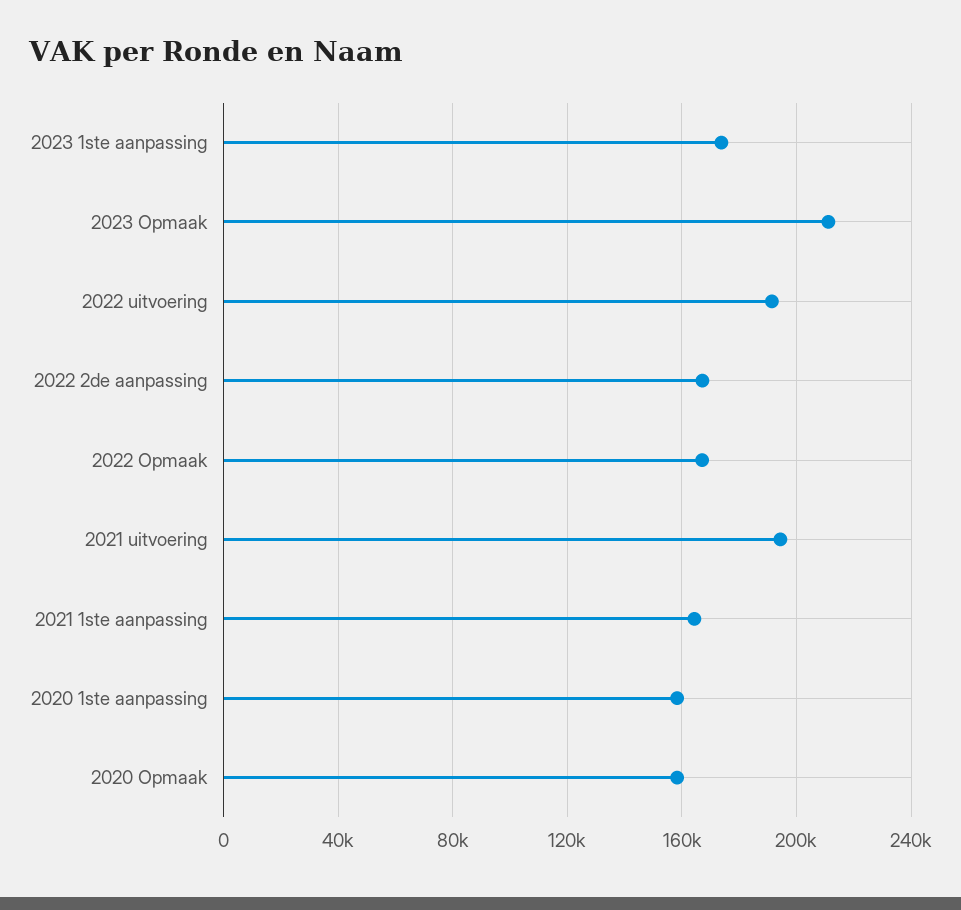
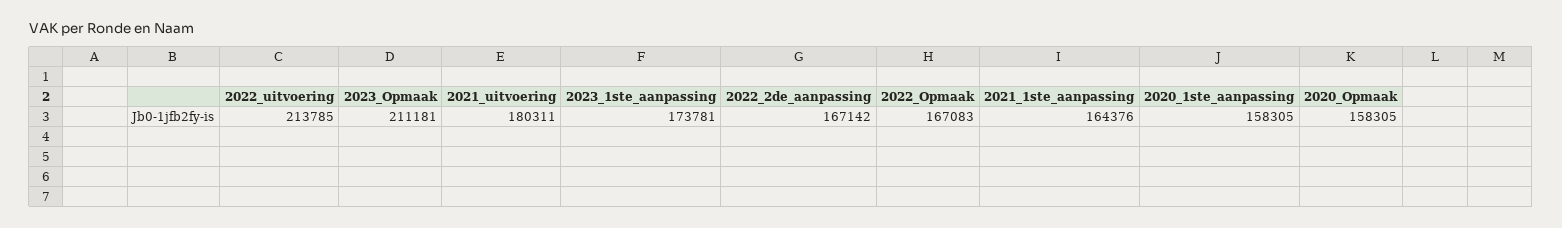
2022 uitvoering: 190000 -> 213785
2021 uitvoering: 195000 -> 180311

